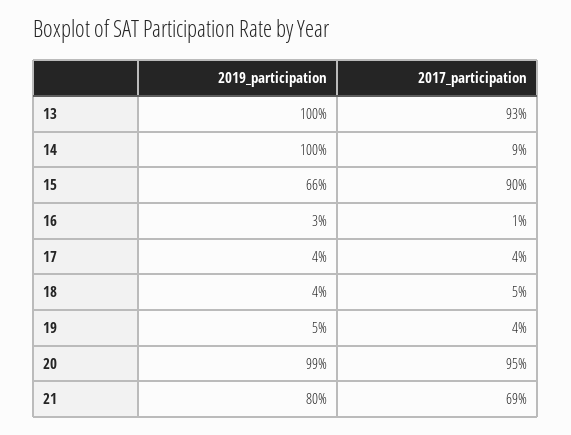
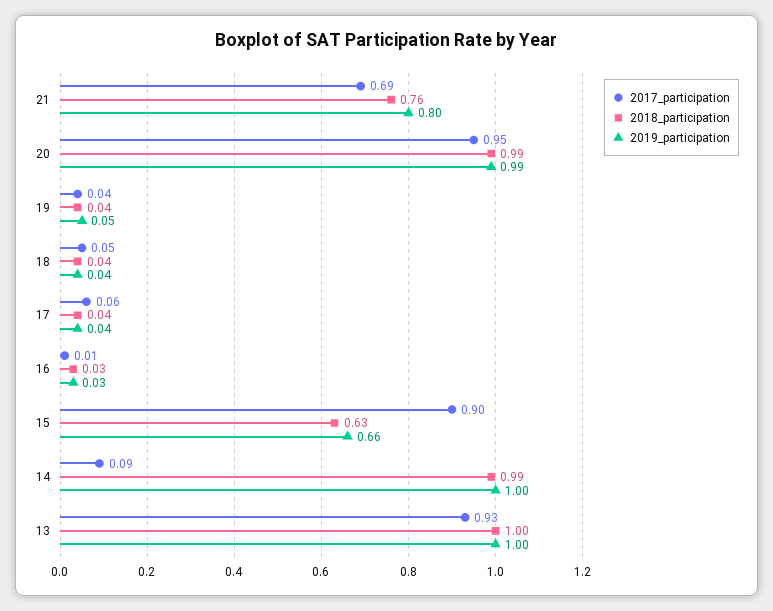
2017_participation, 17: 0.04 -> 0.06
2018_participation, 21: none -> 0.76
2018_participation, 20: none -> 0.99
2018_participation, 19: none -> 0.04
2018_participation, 18: none -> 0.04
2018_participation, 17: none -> 0.04
2018_participation, 16: none -> 0.03
2018_participation, 15: none -> 0.63
2018_participation, 14: none -> 0.99
2018_participation, 13: none -> 1

